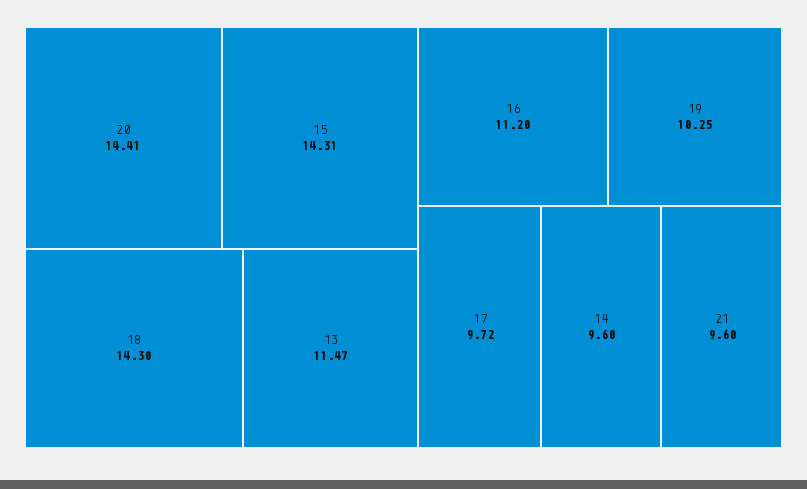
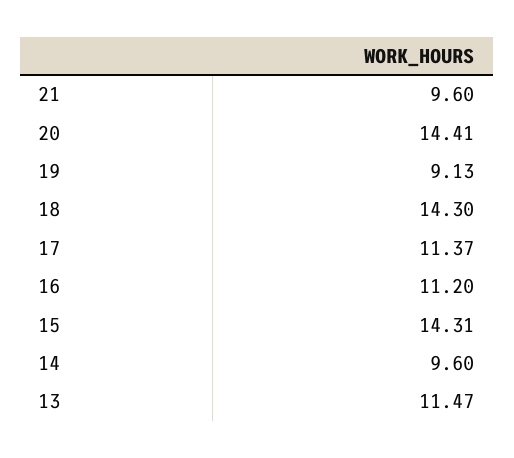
19: 10.25 -> 9.13
17: 9.72 -> 11.37

